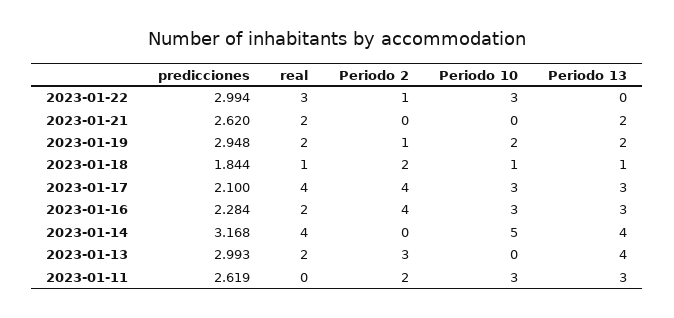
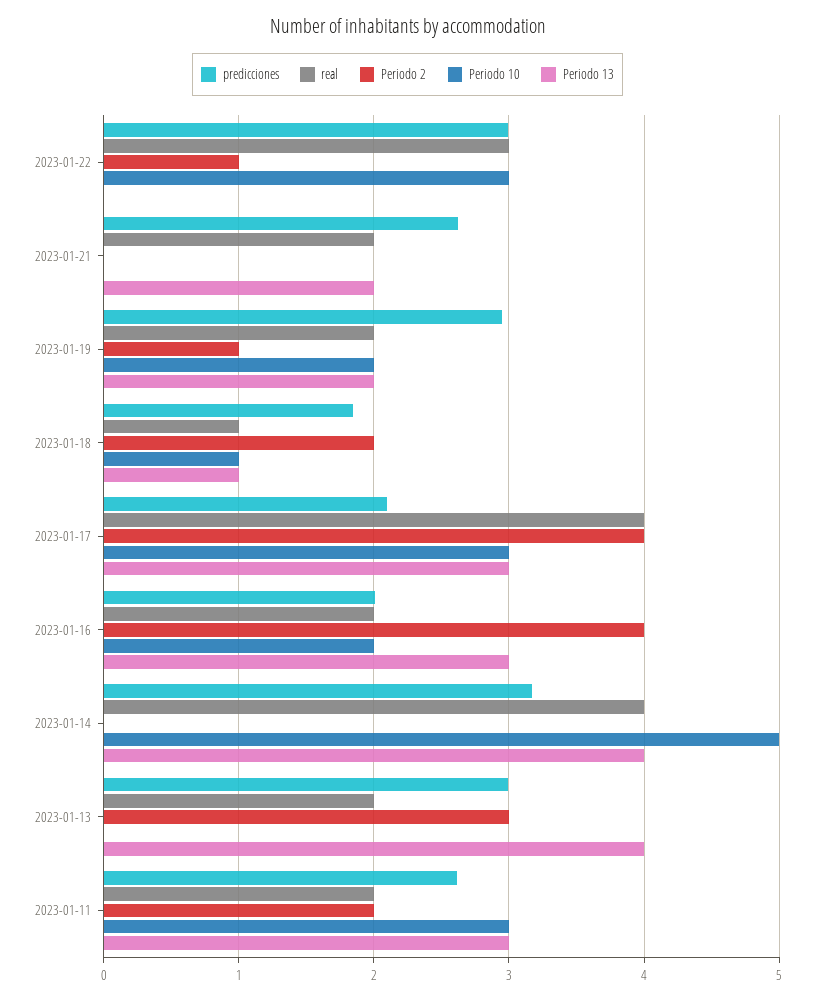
predicciones, 2023-01-16: 2.284 -> 2
Periodo 10, 2023-01-16: 3 -> 2
real, 2023-01-11: 0 -> 2

